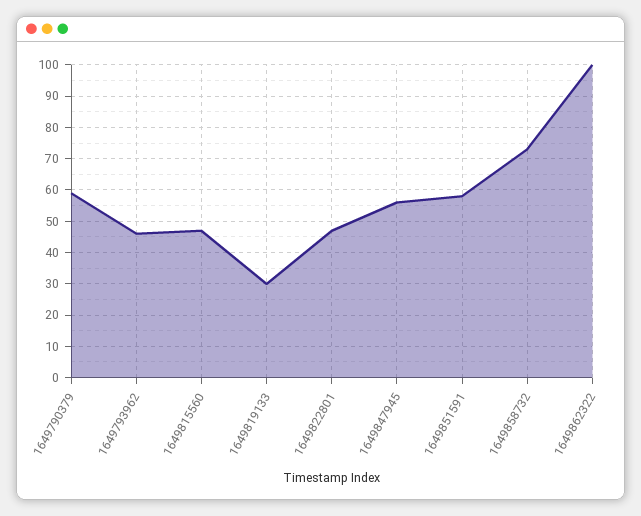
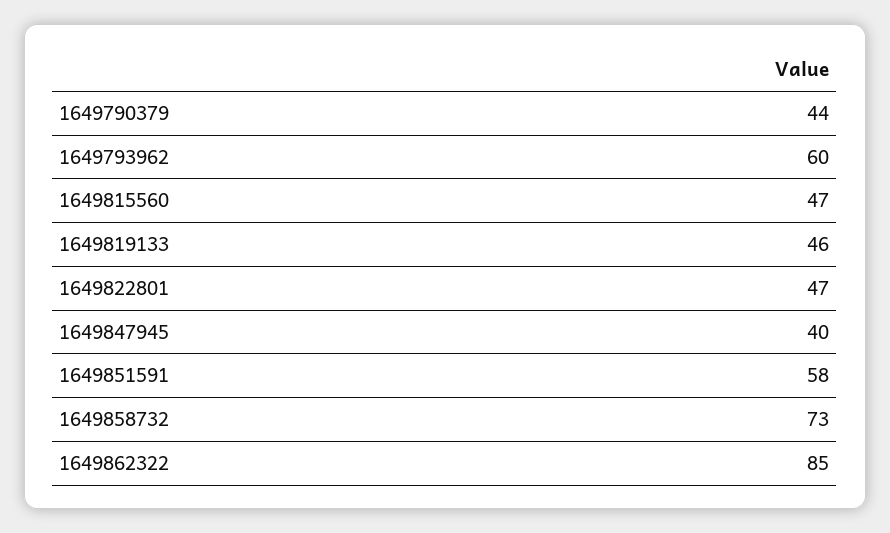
1649790379: 60 -> 44
1649793962: 45 -> 60
1649819133: 30 -> 46
1649847945: 55 -> 40
1649862322: 100 -> 85

